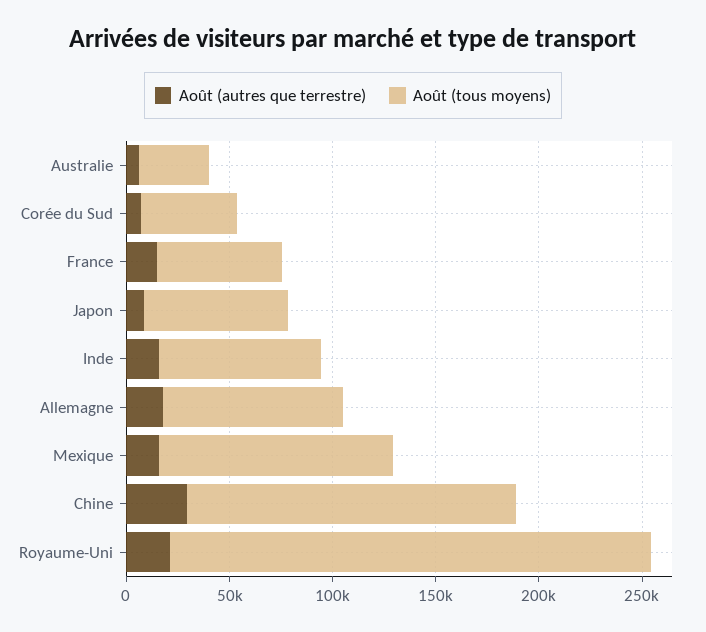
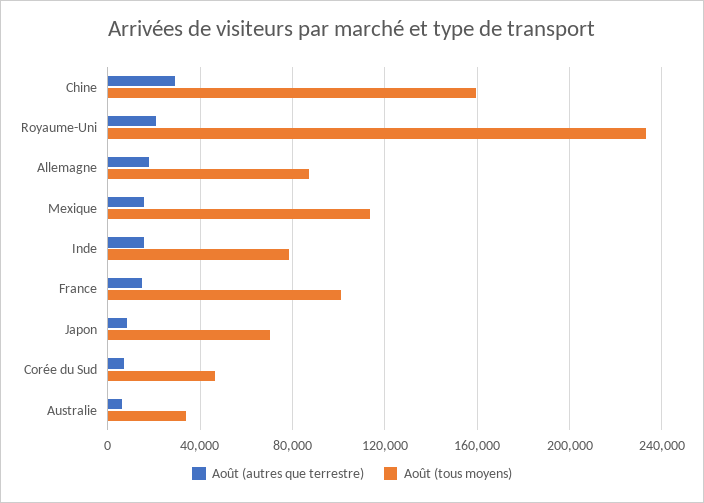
Août (tous moyens), France: 60000 -> 100000

